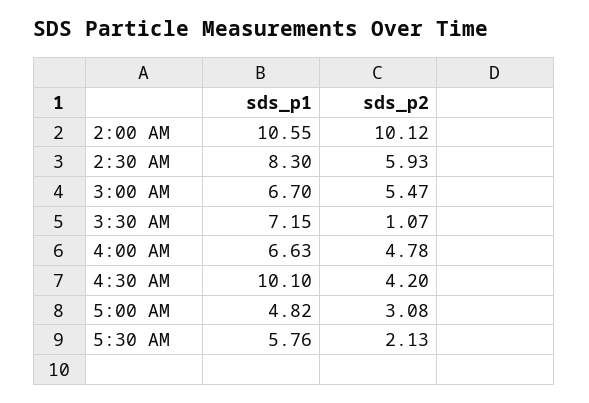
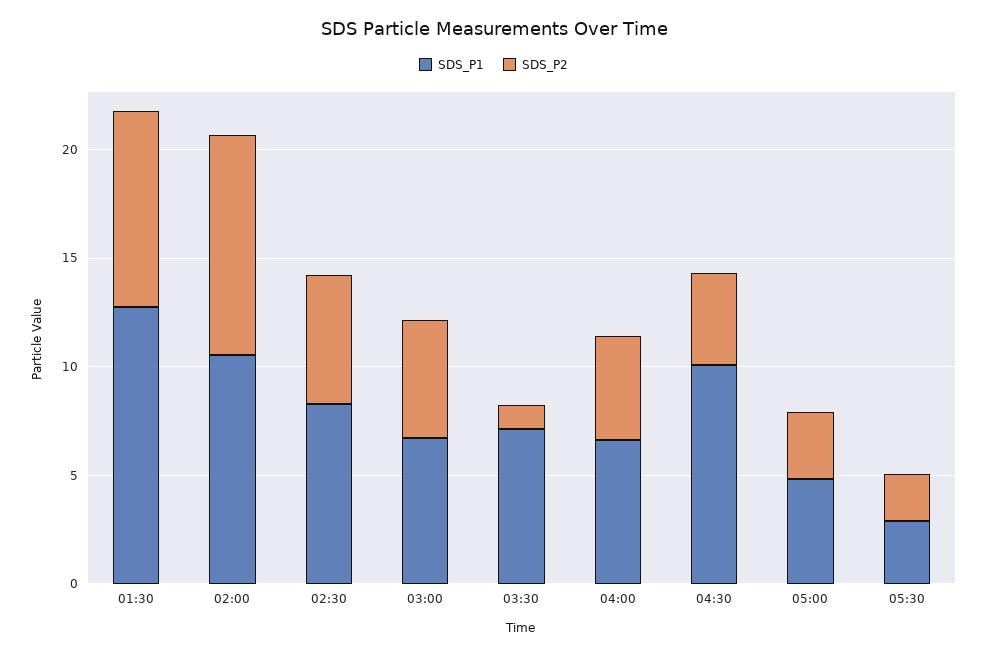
sds_p1, 5:30 AM: 5.76 -> 3
sds_p1, 01:30: none -> 13
sds_p2, 01:30: none -> 9

